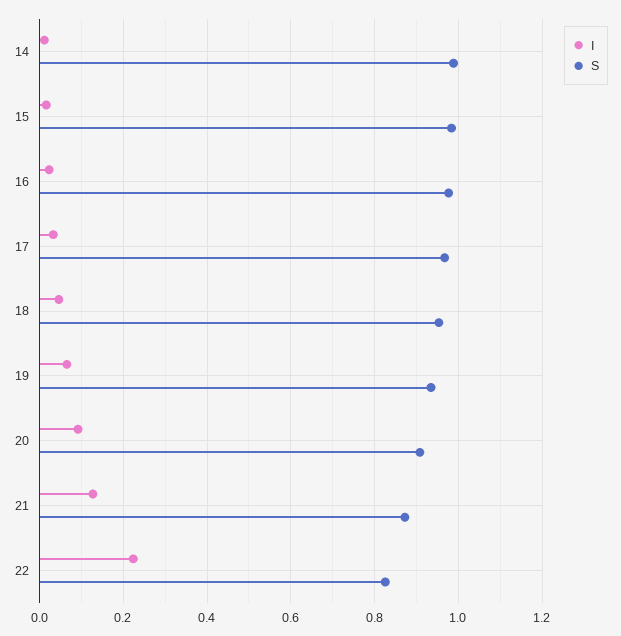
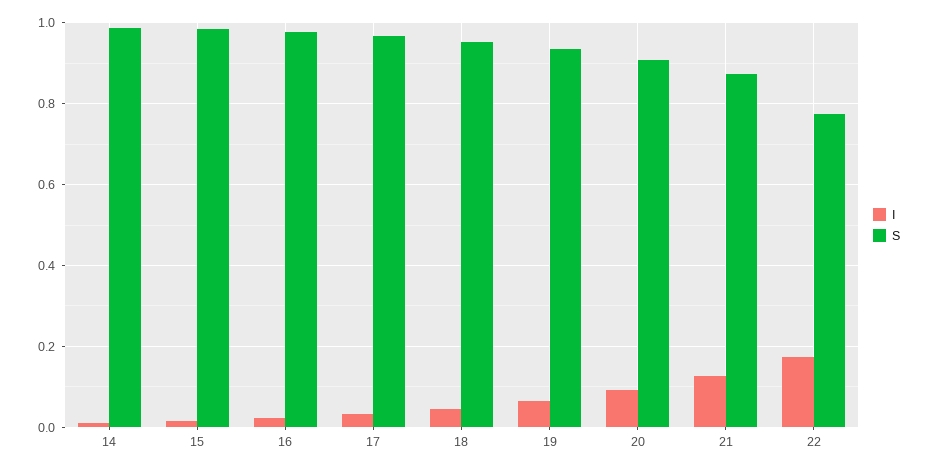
I, 22: 0.22 -> 0.18
S, 22: 0.82 -> 0.78

